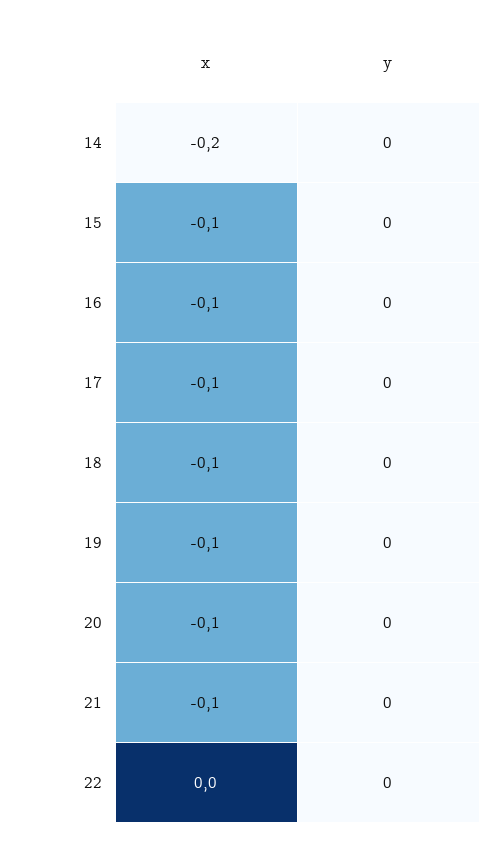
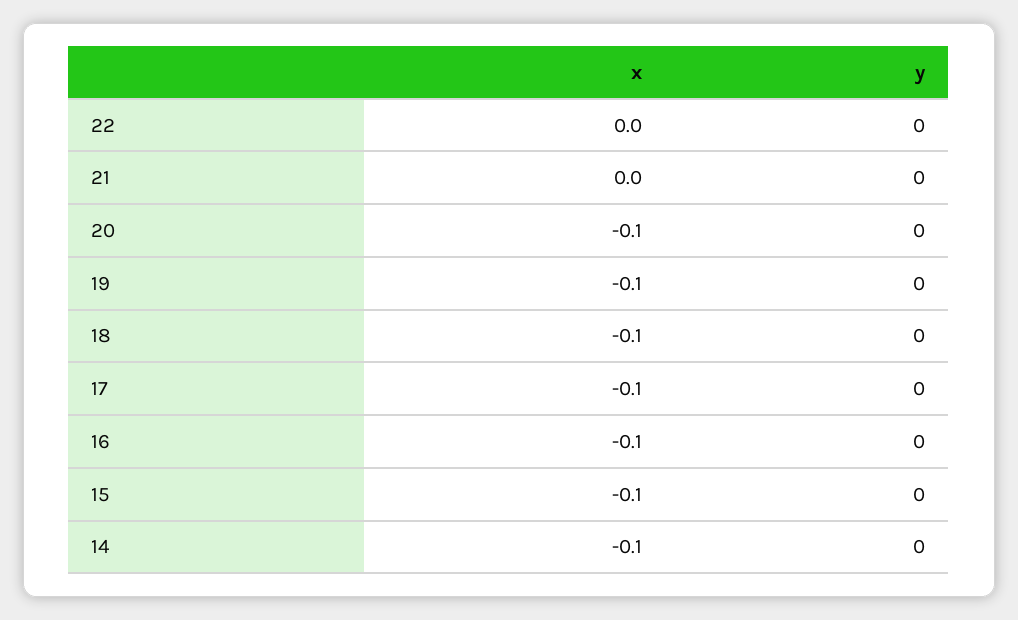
x, 14: -0.2 -> -0.1
x, 21: -0.1 -> 0

